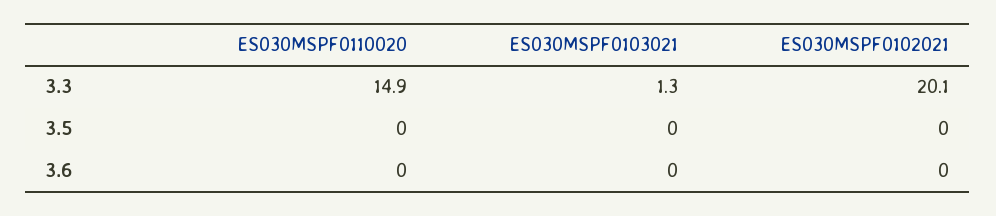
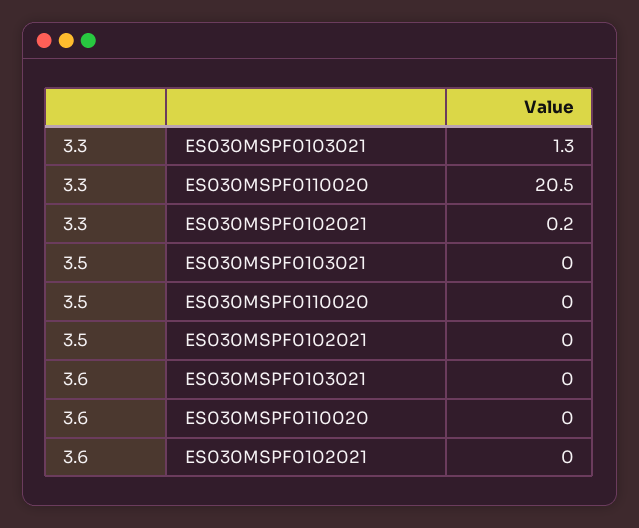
ES030MSPF0110020, 3.3: 14.9 -> 20.5
ES030MSPF0102021, 3.3: 20.1 -> 0.2

